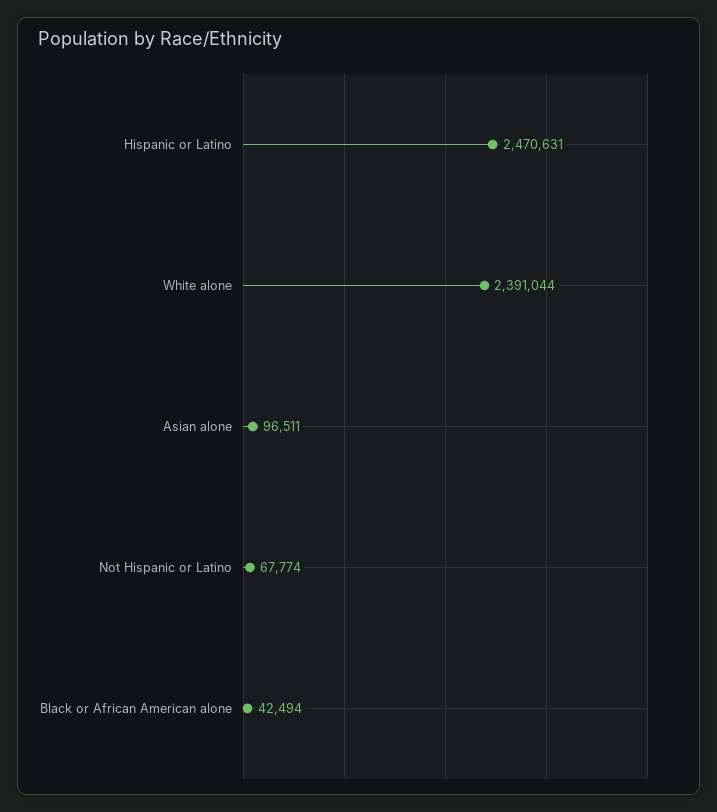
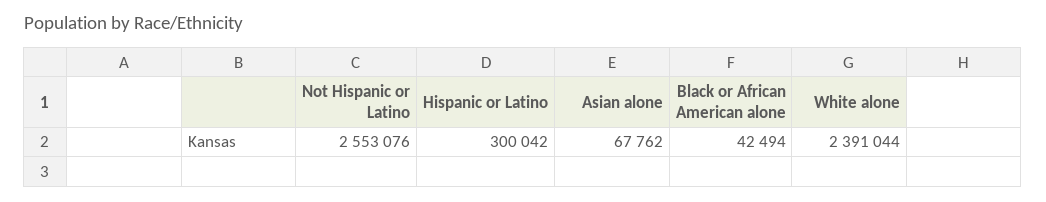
Hispanic or Latino: 2470631 -> 300042
Asian alone: 96511 -> 67762
Not Hispanic or Latino: 67774 -> 2553076

